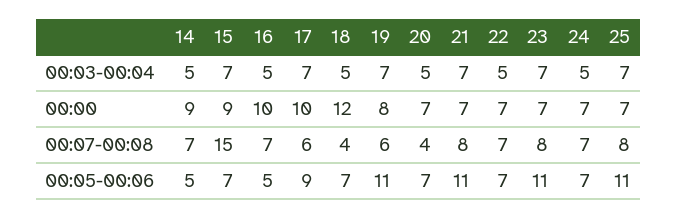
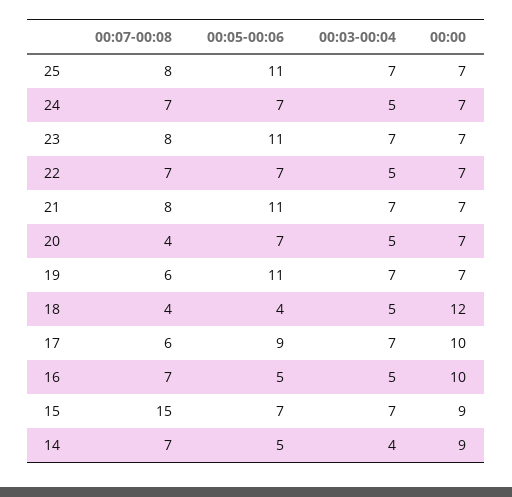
14, 00:03-00:04: 5 -> 4
19, 00:00: 8 -> 7
18, 00:05-00:06: 7 -> 4

